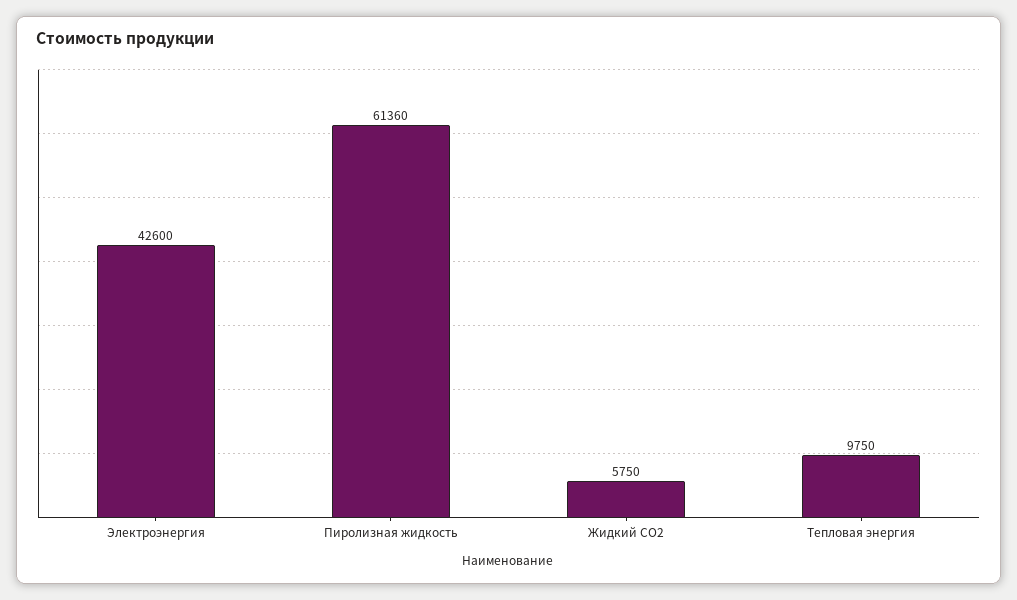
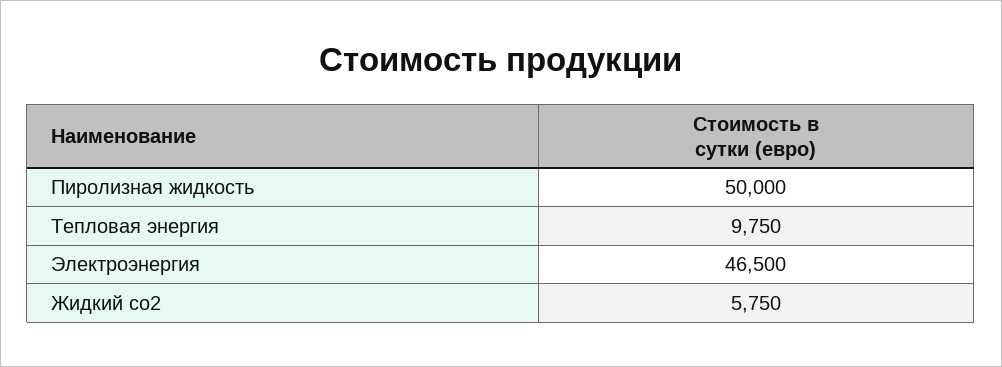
Электроэнергия: 42600 -> 46500
Пиролизная жидкость: 61360 -> 50000

